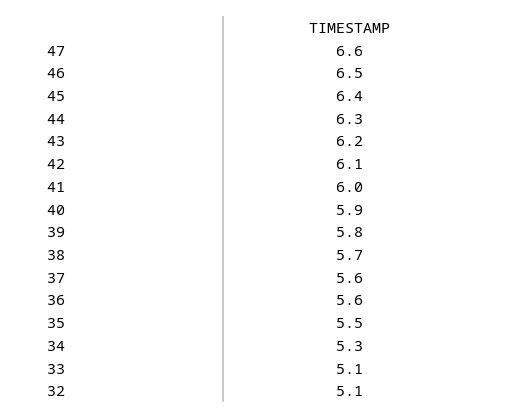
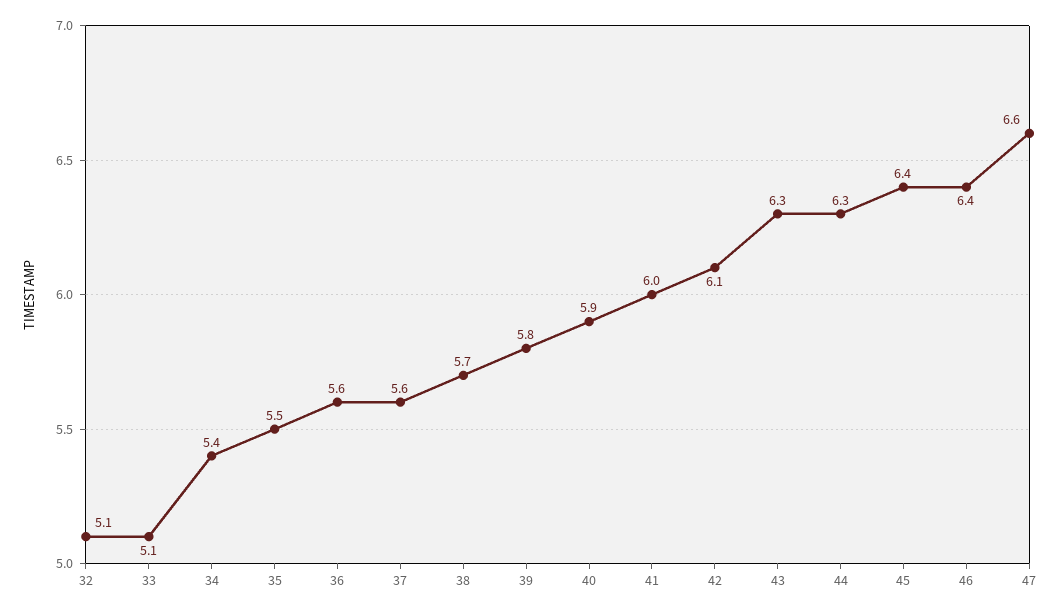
46: 6.5 -> 6.4
43: 6.2 -> 6.3
34: 5.3 -> 5.4

